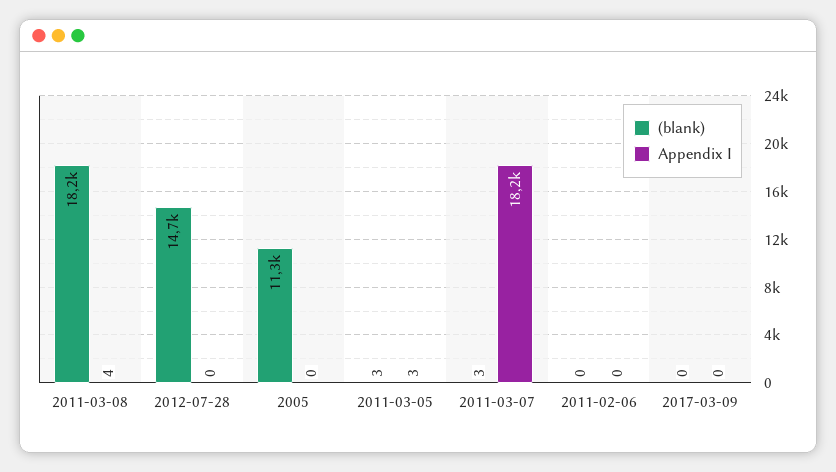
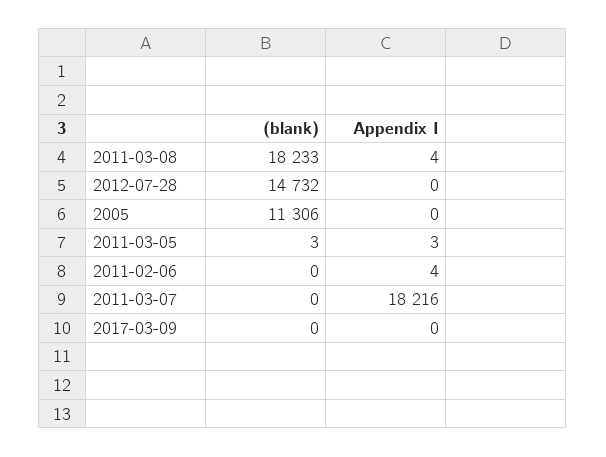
(blank), 2011-03-07: 3 -> 0
Appendix I, 2011-02-06: 0 -> 4

